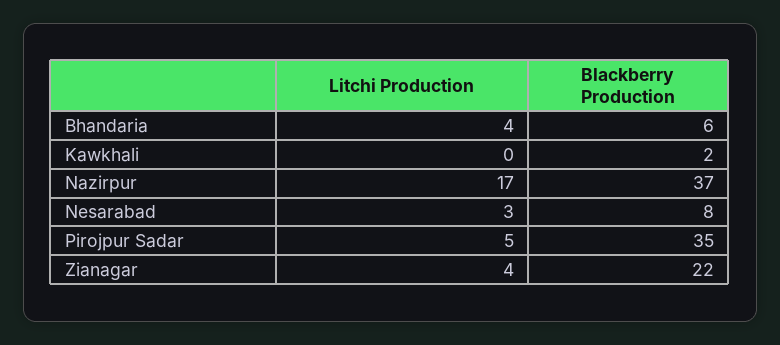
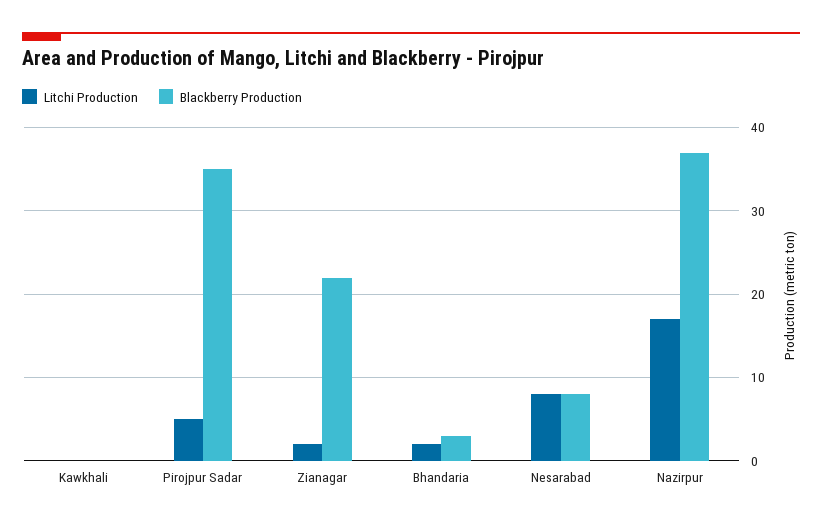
Litchi Production, Bhandaria: 4 -> 2
Blackberry Production, Bhandaria: 6 -> 3
Blackberry Production, Kawkhali: 2 -> 0
Litchi Production, Nesarabad: 3 -> 8
Litchi Production, Zianagar: 4 -> 2

